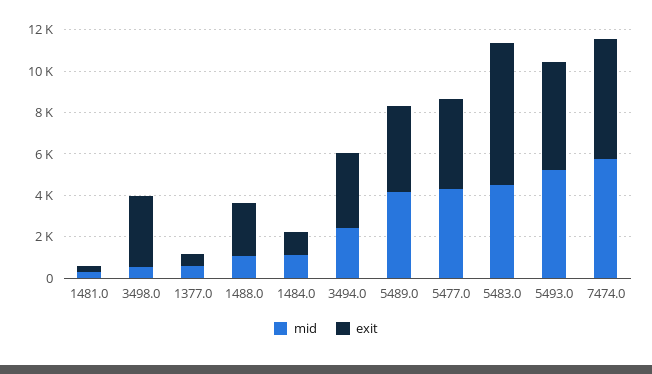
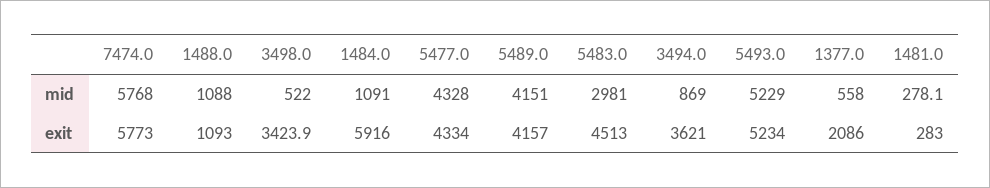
exit, 1377.0: 500 -> 2086
exit, 1488.0: 2500 -> 1093
exit, 1484.0: 1000 -> 5916
mid, 3494.0: 2500 -> 869
mid, 5483.0: 4500 -> 2981
exit, 5483.0: 7000 -> 4513

